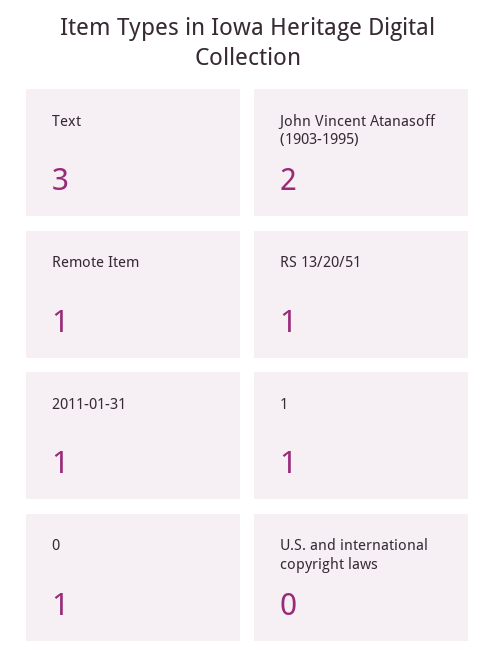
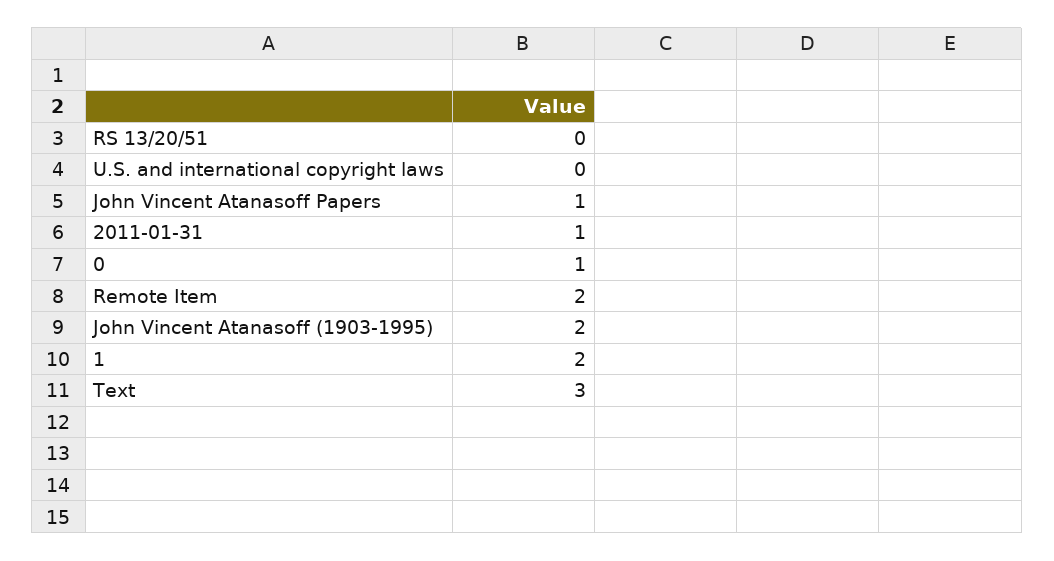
Remote Item: 1 -> 2
RS 13/20/51: 1 -> 0
1: 1 -> 2
John Vincent Atanasoff Papers: none -> 1

